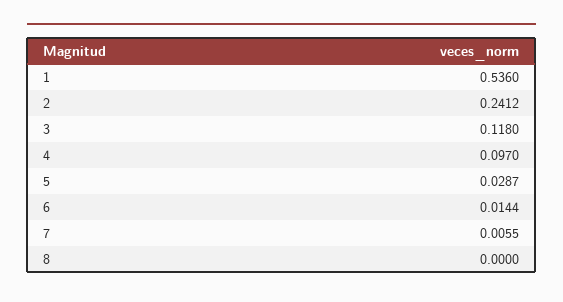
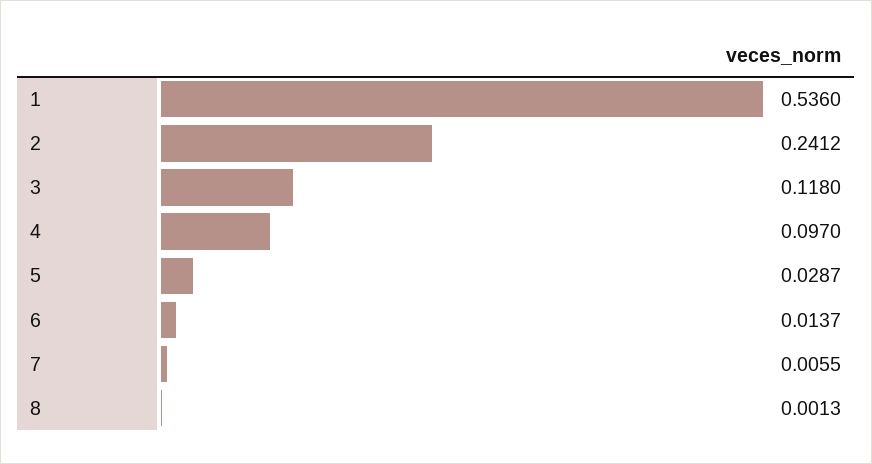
6: 0.0144 -> 0.0137
8: 0 -> 0.0013

